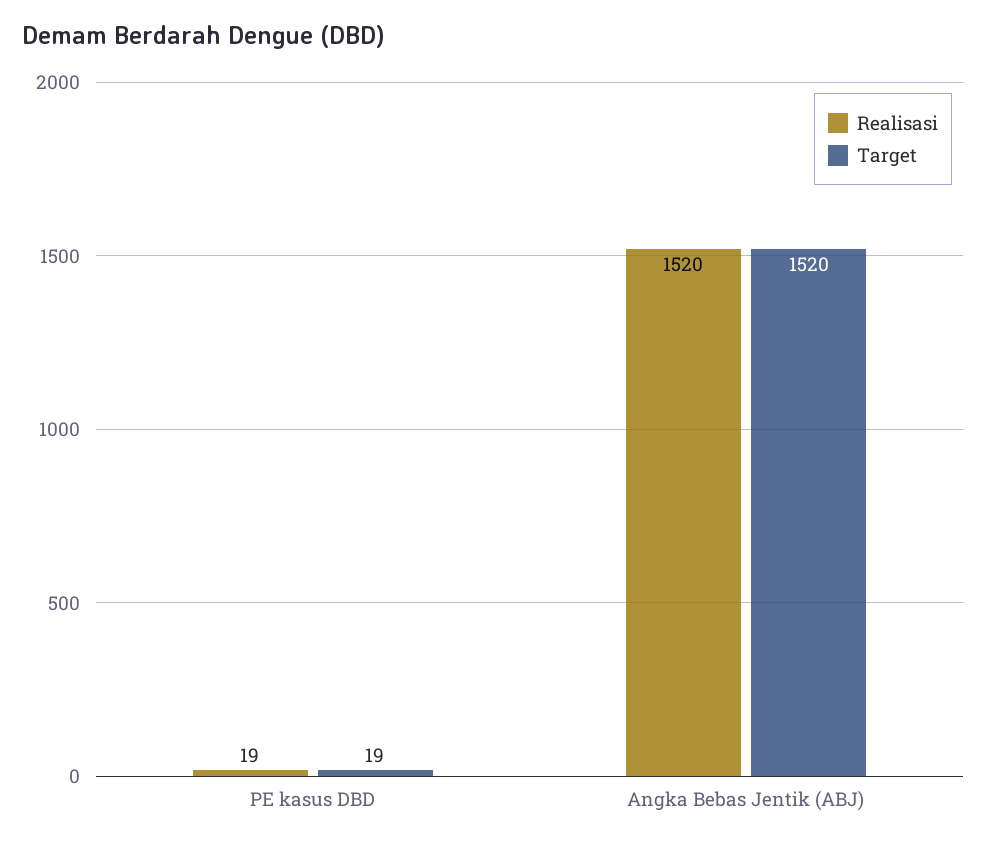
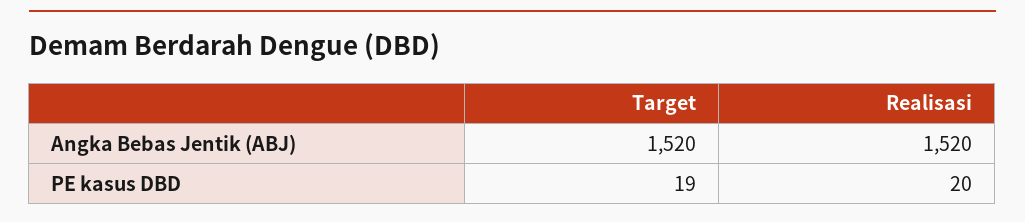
Realisasi, PE kasus DBD: 19 -> 20

